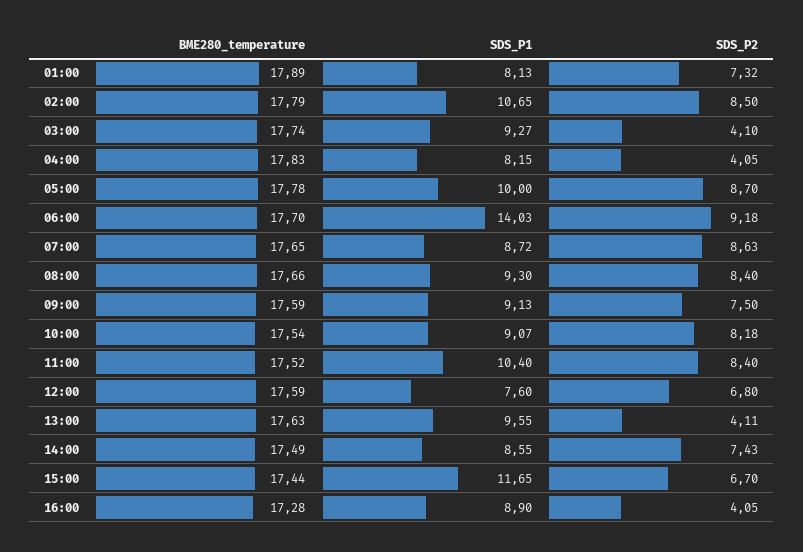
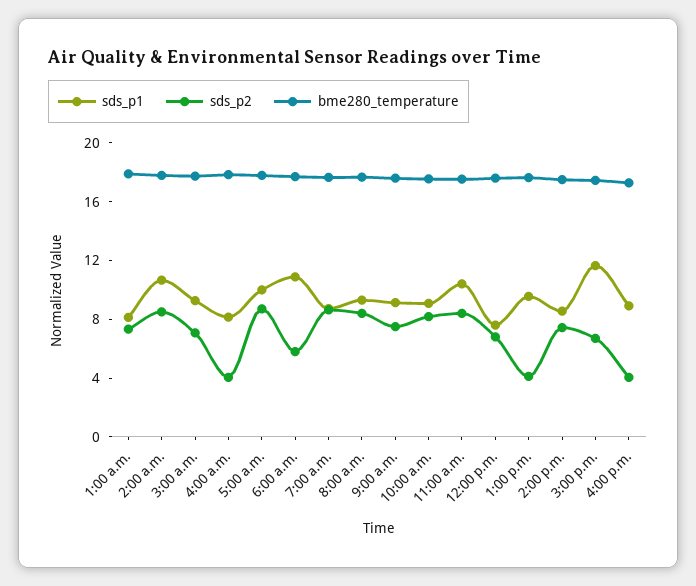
SDS_P2, 03:00: 4.1 -> 7
SDS_P1, 06:00: 14.03 -> 11
SDS_P2, 06:00: 9.18 -> 6

